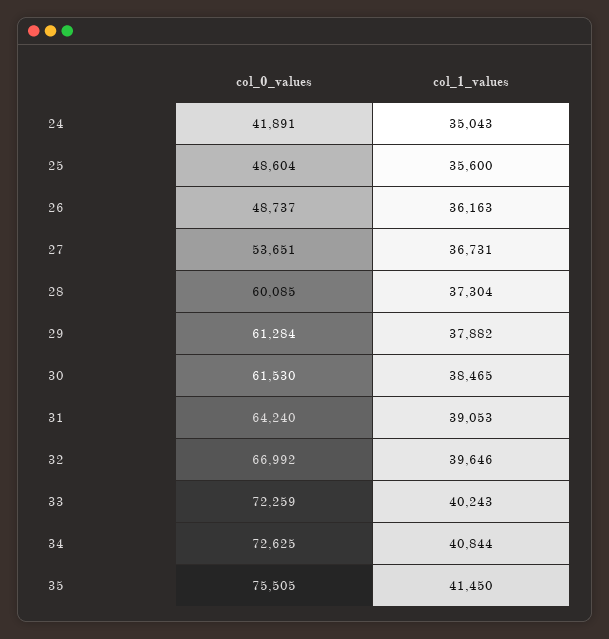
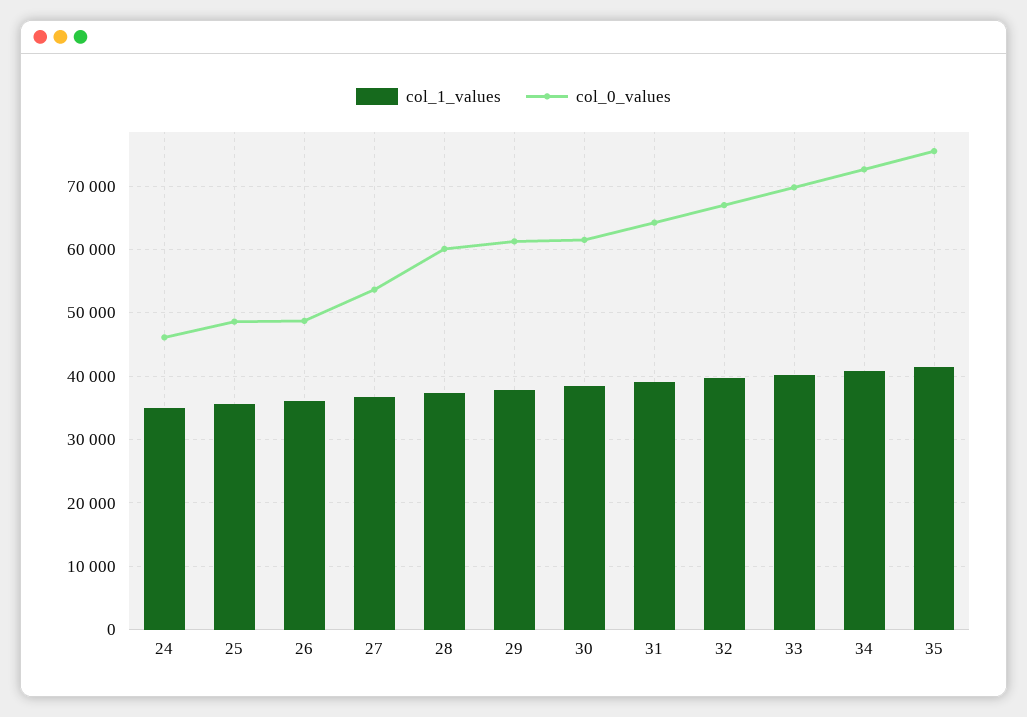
col_0_values, 24: 41891 -> 46000
col_0_values, 33: 72259 -> 70000

